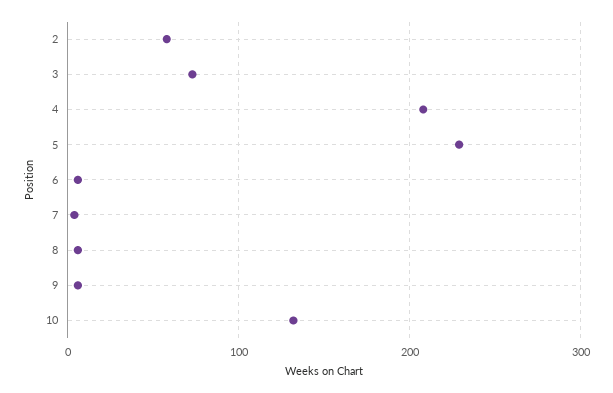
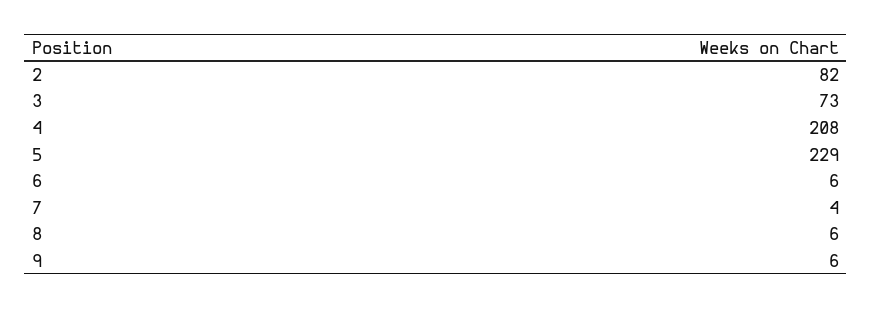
2: 60 -> 82
10: 130 -> none

